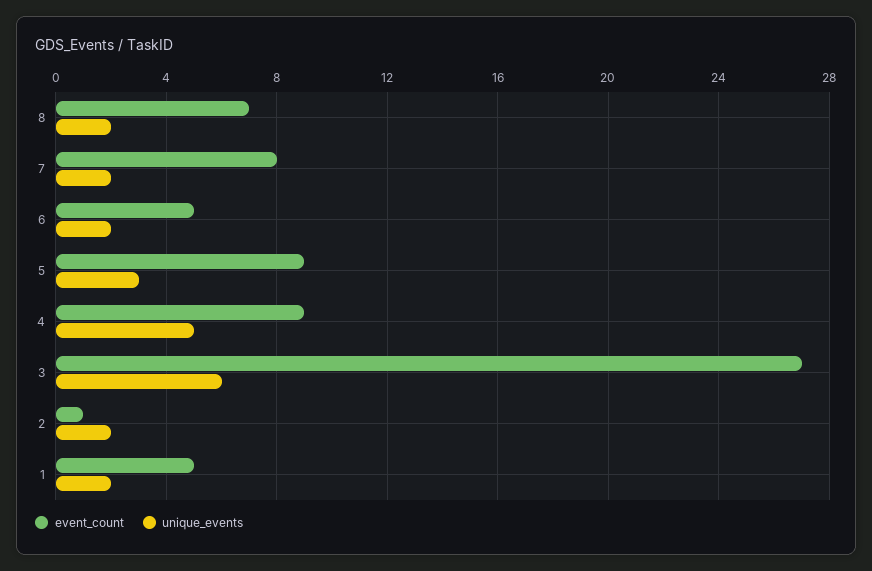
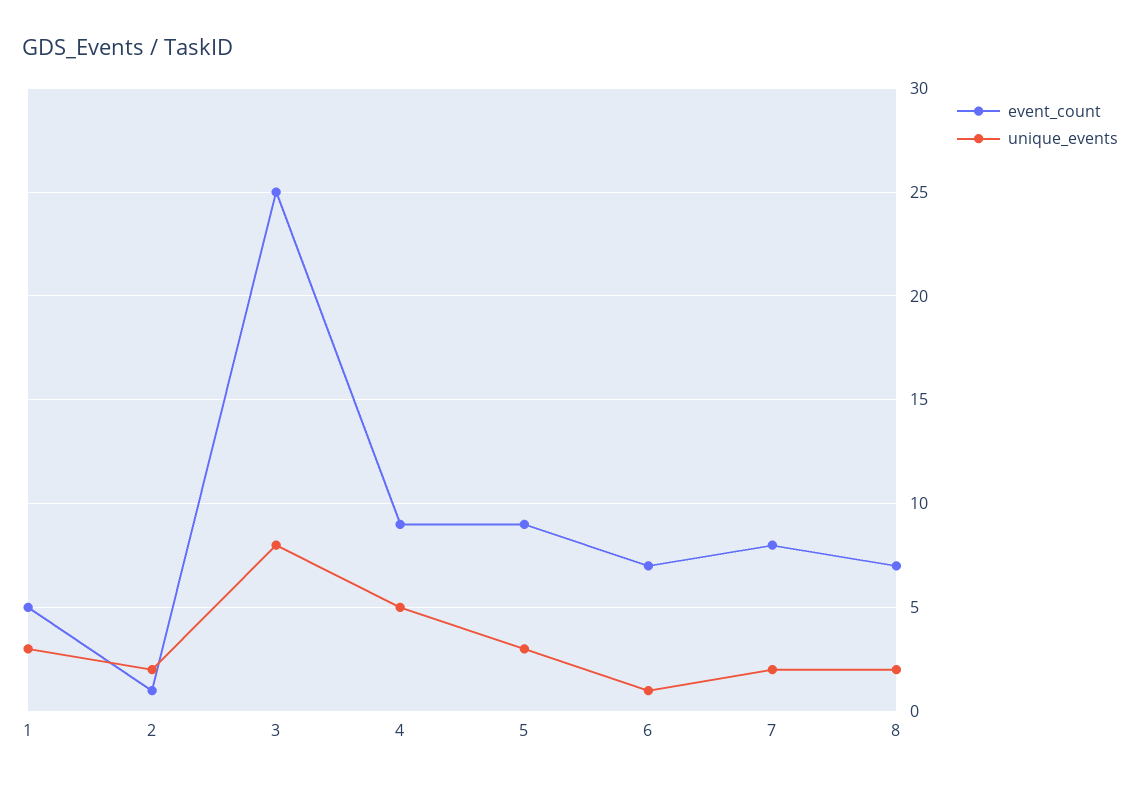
event_count, 6: 5 -> 7
unique_events, 6: 2 -> 1
event_count, 3: 27 -> 25
unique_events, 3: 6 -> 8
unique_events, 1: 2 -> 3

